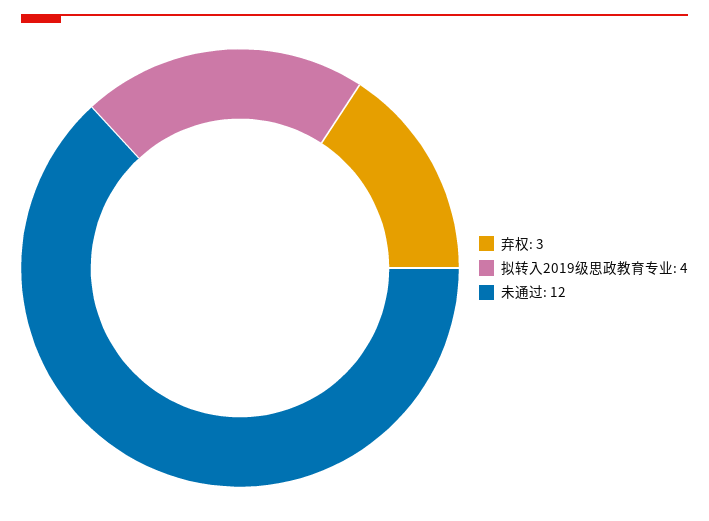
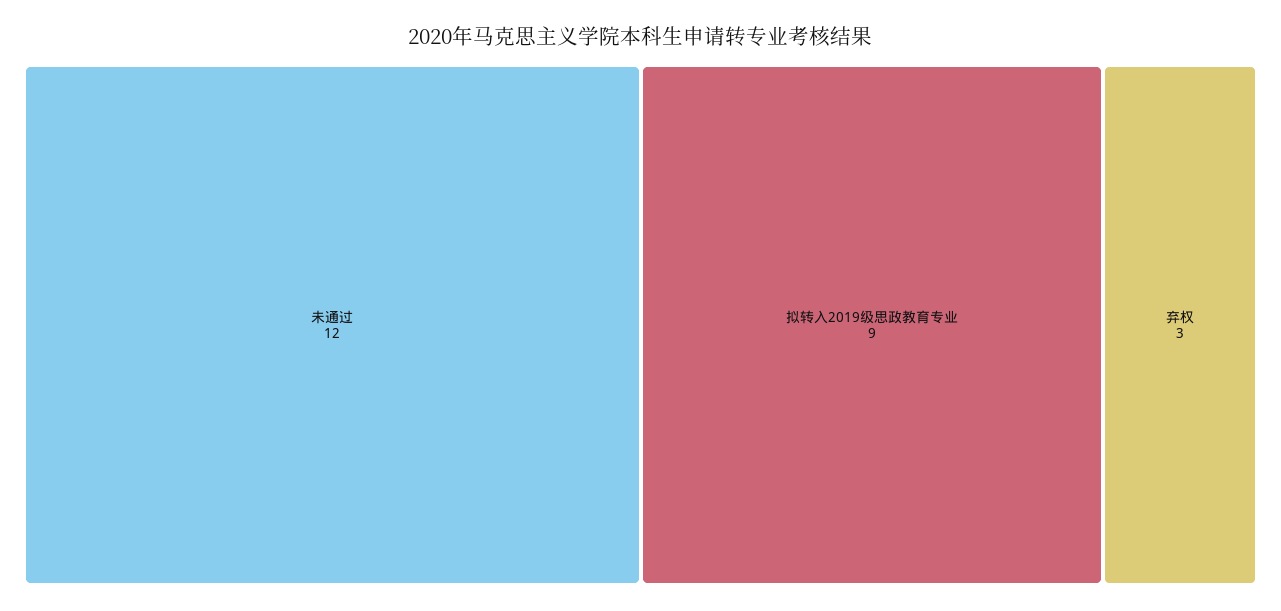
拟转入2019级思政教育专业: 4 -> 9

